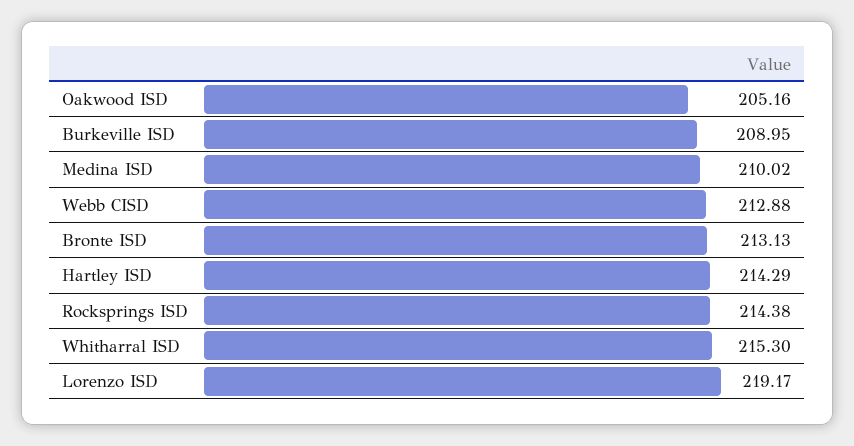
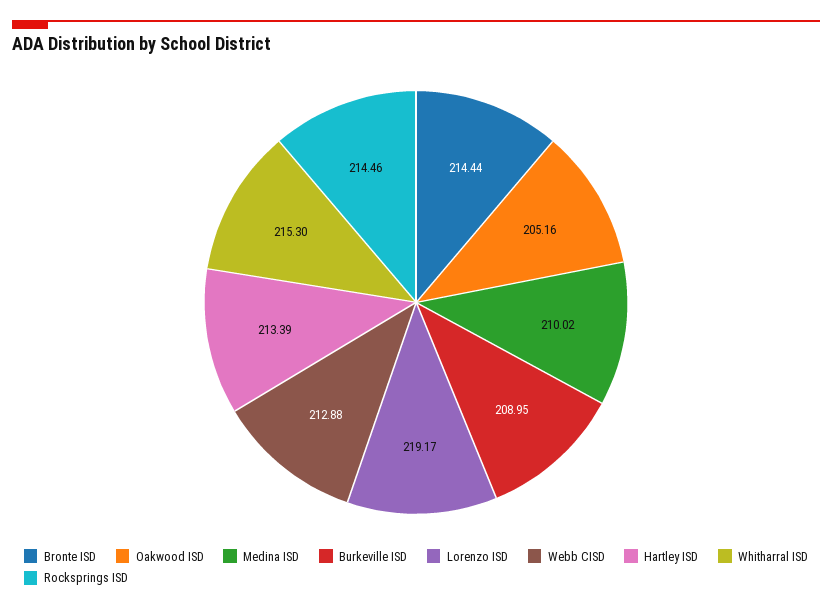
Bronte ISD: 213.13 -> 214.44
Hartley ISD: 214.29 -> 213.39
Rocksprings ISD: 214.38 -> 214.46

